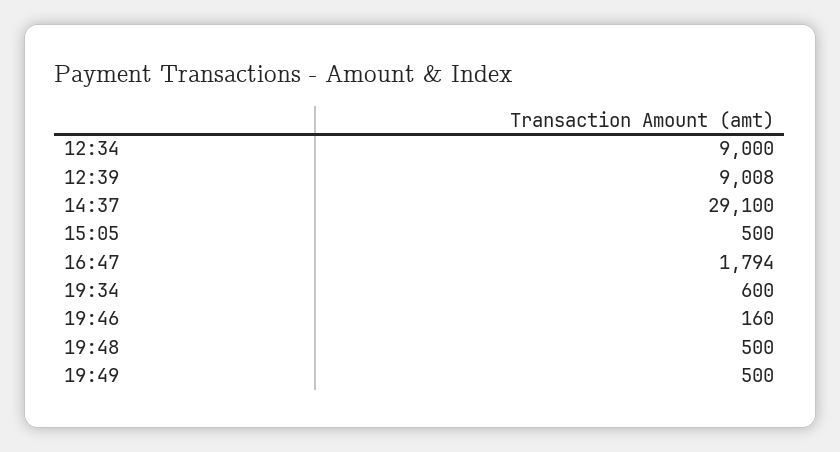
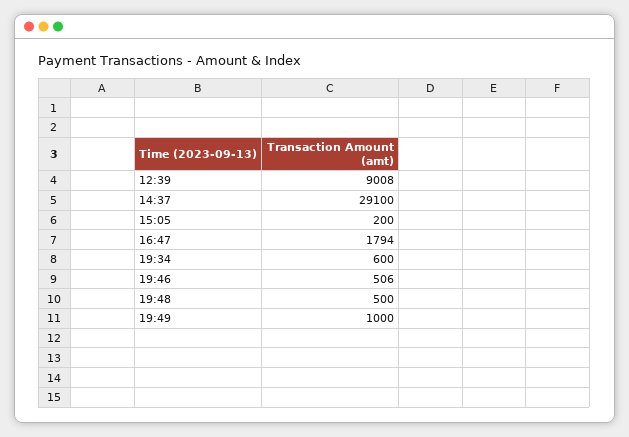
12:34: 9000 -> none
15:05: 500 -> 200
19:46: 160 -> 506
19:49: 500 -> 1000

